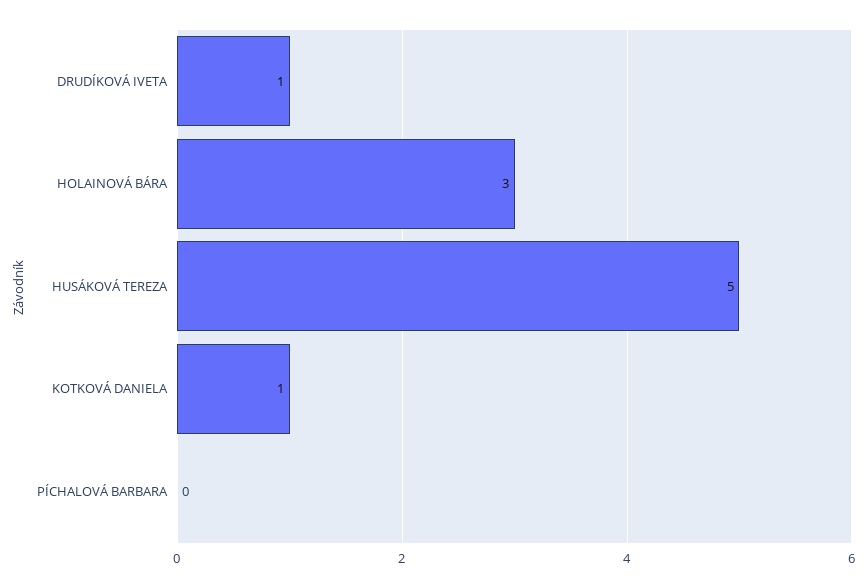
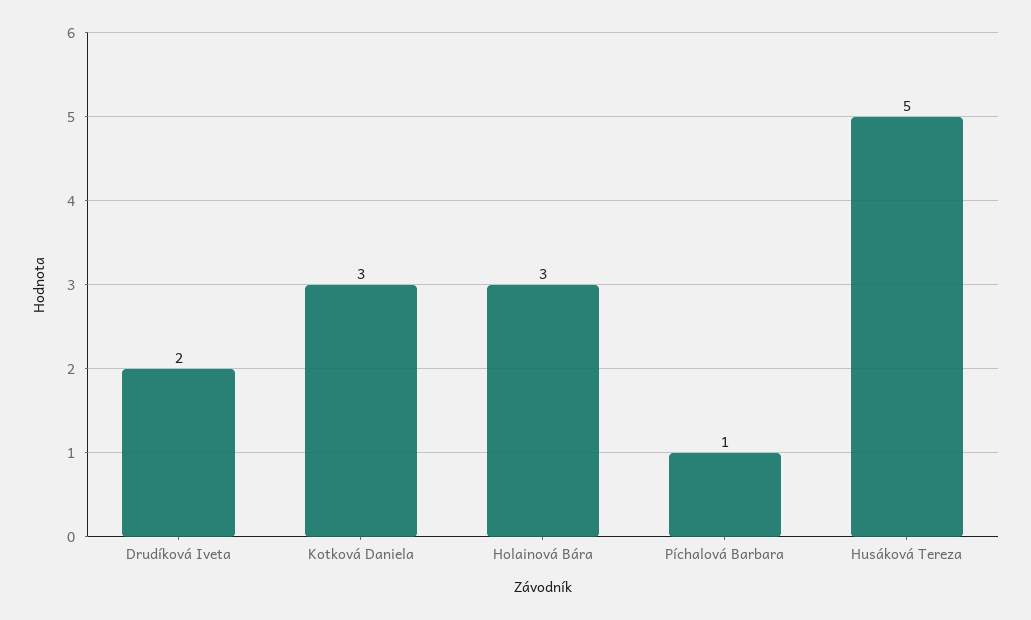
DRUDÍKOVÁ IVETA: 1 -> 2
KOTKOVÁ DANIELA: 1 -> 3
PÍCHALOVÁ BARBARA: 0 -> 1

